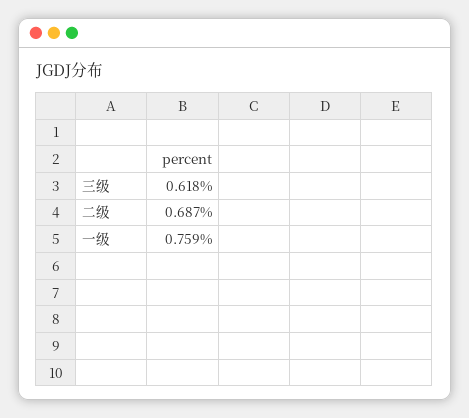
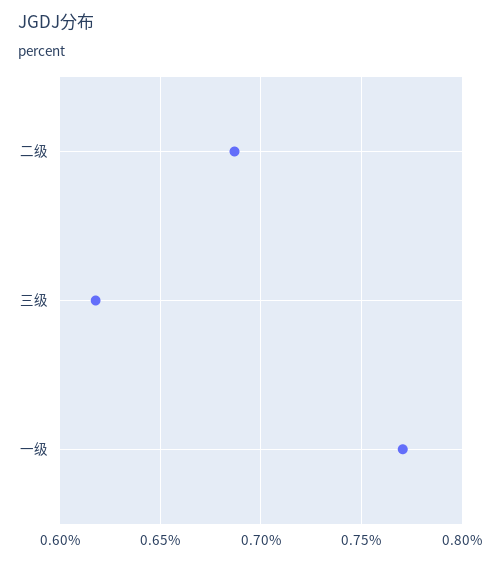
一级: 0.759 -> 0.77

